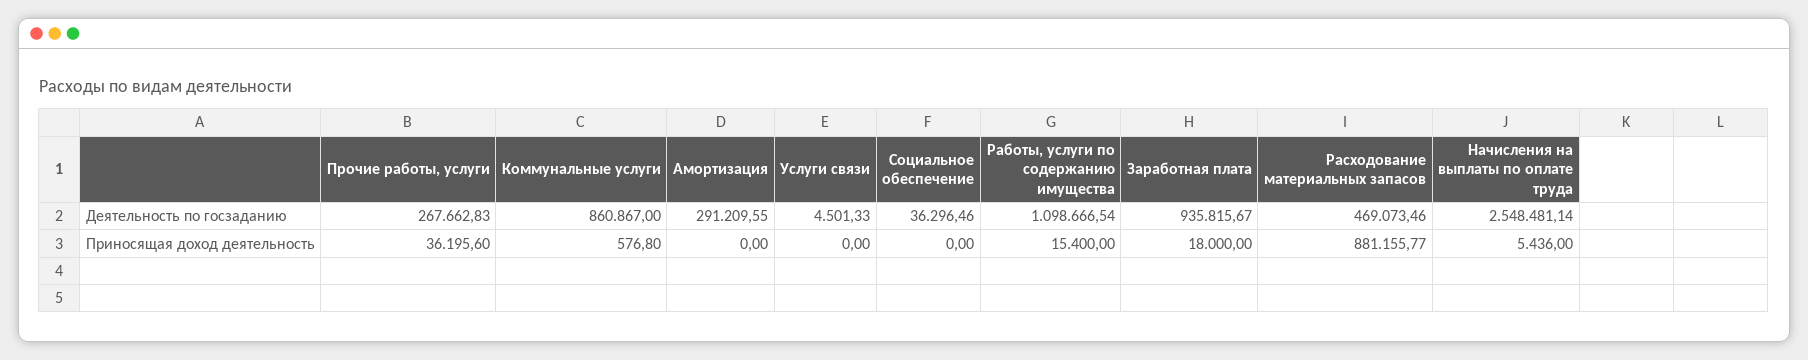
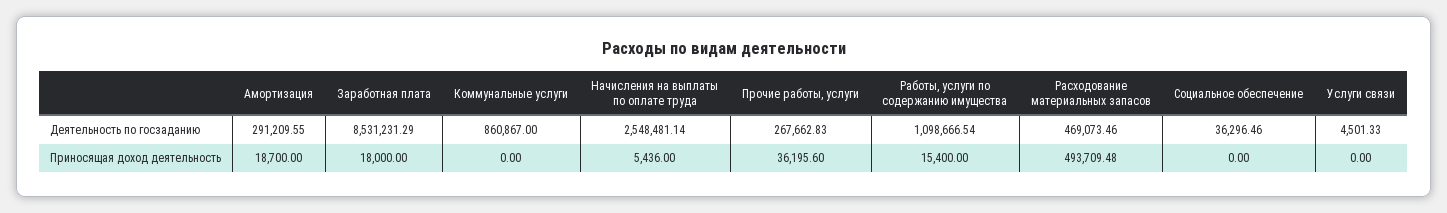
Заработная плата, Деятельность по госзаданию: 935815.67 -> 8531231.29
Коммунальные услуги, Приносящая доход деятельность: 576.8 -> 0
Амортизация, Приносящая доход деятельность: 0 -> 18700
Расходование материальных запасов, Приносящая доход деятельность: 881155.77 -> 493709.48

